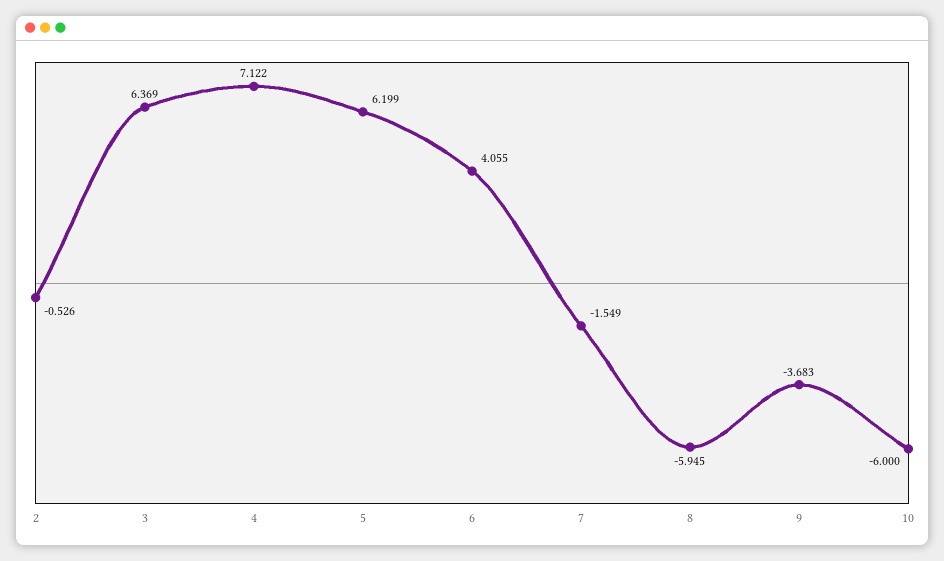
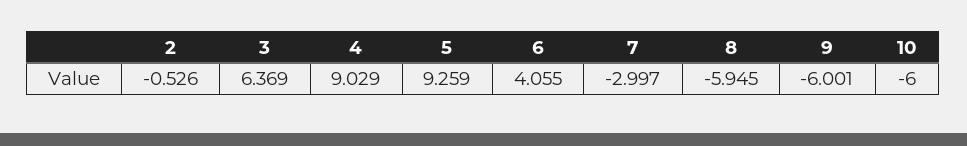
4: 7.122 -> 9.029
5: 6.199 -> 9.259
7: -1.549 -> -2.997
9: -3.683 -> -6.001

